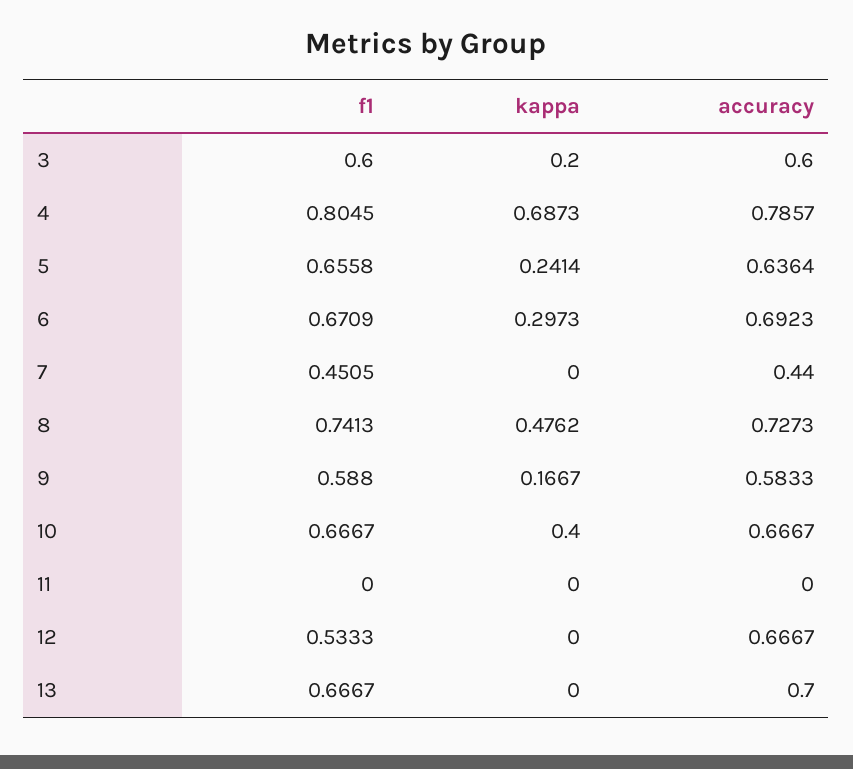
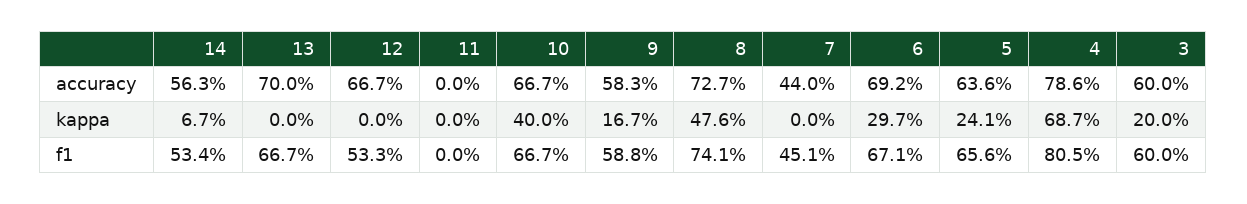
accuracy, 14: none -> 0.563
kappa, 14: none -> 0.067
f1, 14: none -> 0.534

